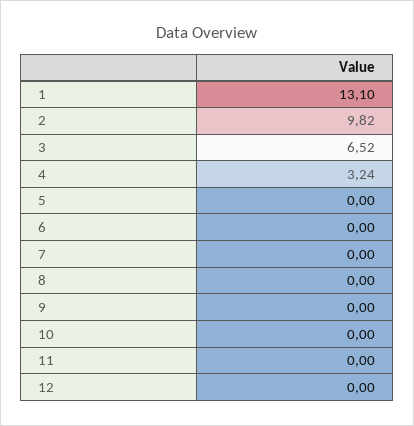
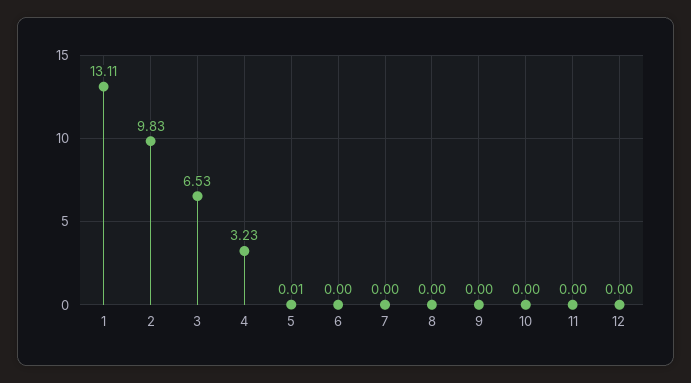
1: 13.1 -> 13.11
2: 9.82 -> 9.83
3: 6.52 -> 6.53
4: 3.24 -> 3.23
5: 0 -> 0.01

